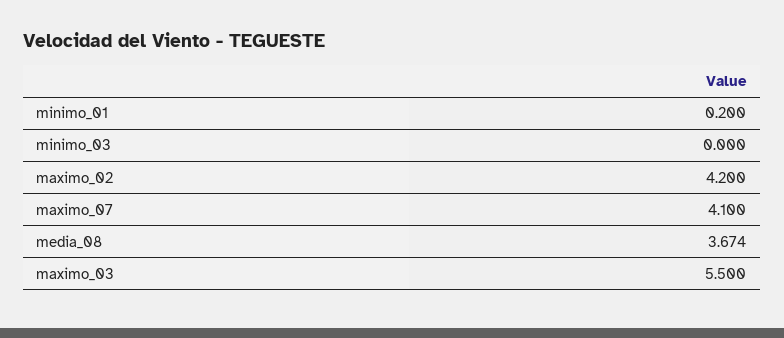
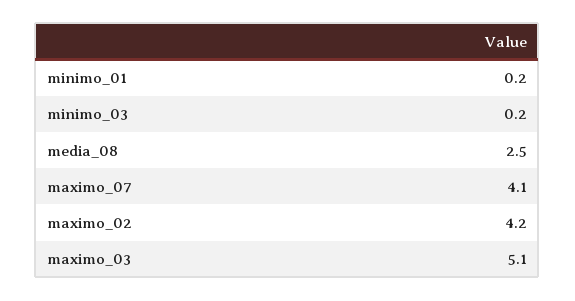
minimo_03: 0 -> 0.2
media_08: 3.674 -> 2.5
maximo_03: 5.5 -> 5.1

